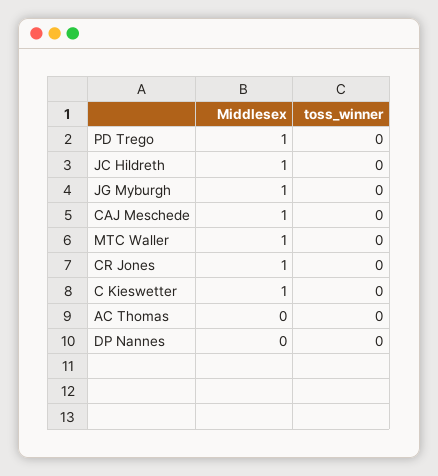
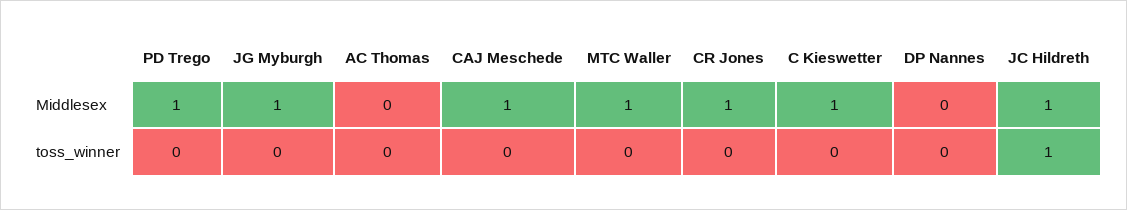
toss_winner, JC Hildreth: 0 -> 1

